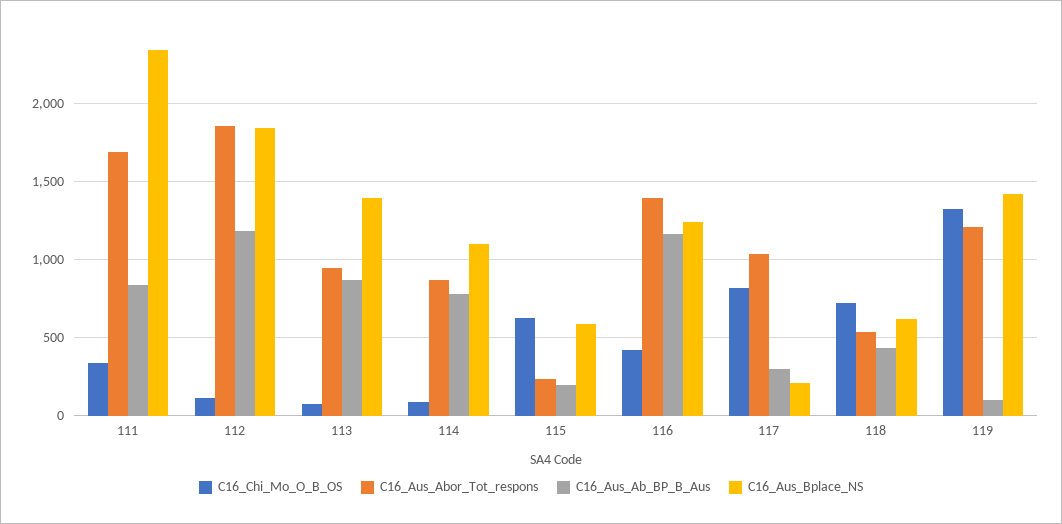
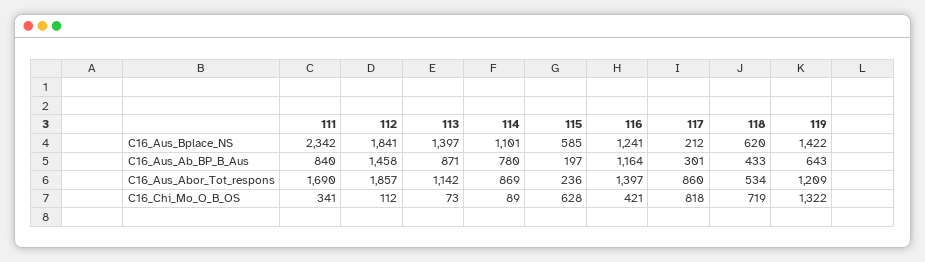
C16_Aus_Ab_BP_B_Aus, 112: 1200 -> 1458
C16_Aus_Abor_Tot_respons, 113: 950 -> 1142
C16_Aus_Abor_Tot_respons, 117: 1050 -> 860
C16_Aus_Ab_BP_B_Aus, 119: 100 -> 643

